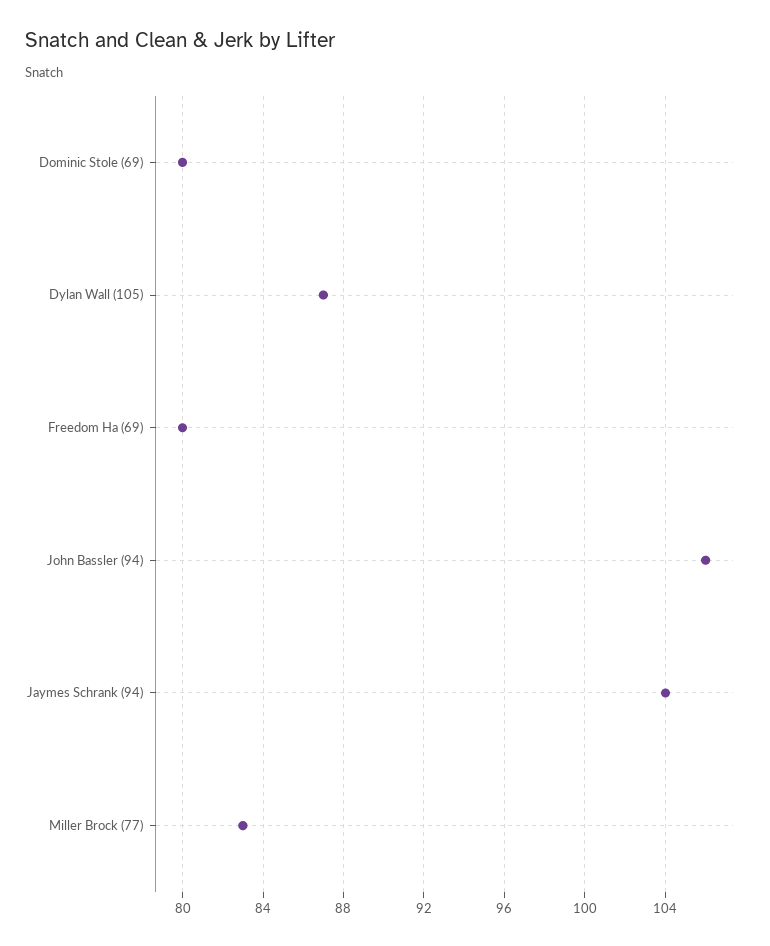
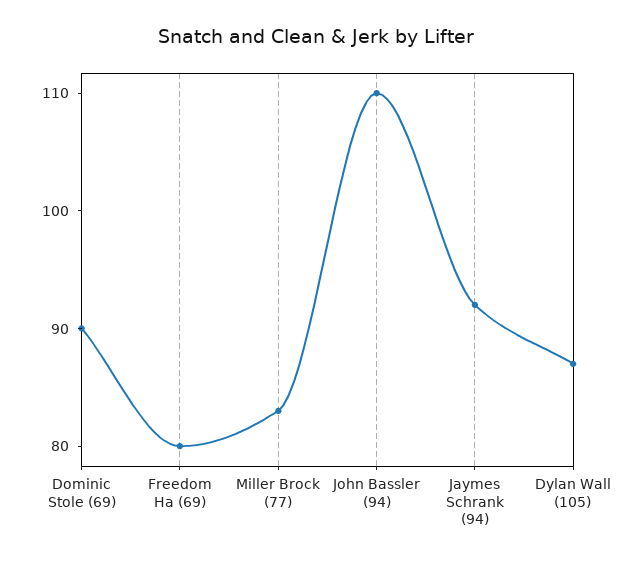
Dominic Stole (69): 80 -> 90
John Bassler (94): 106 -> 110
Jaymes Schrank (94): 104 -> 92

